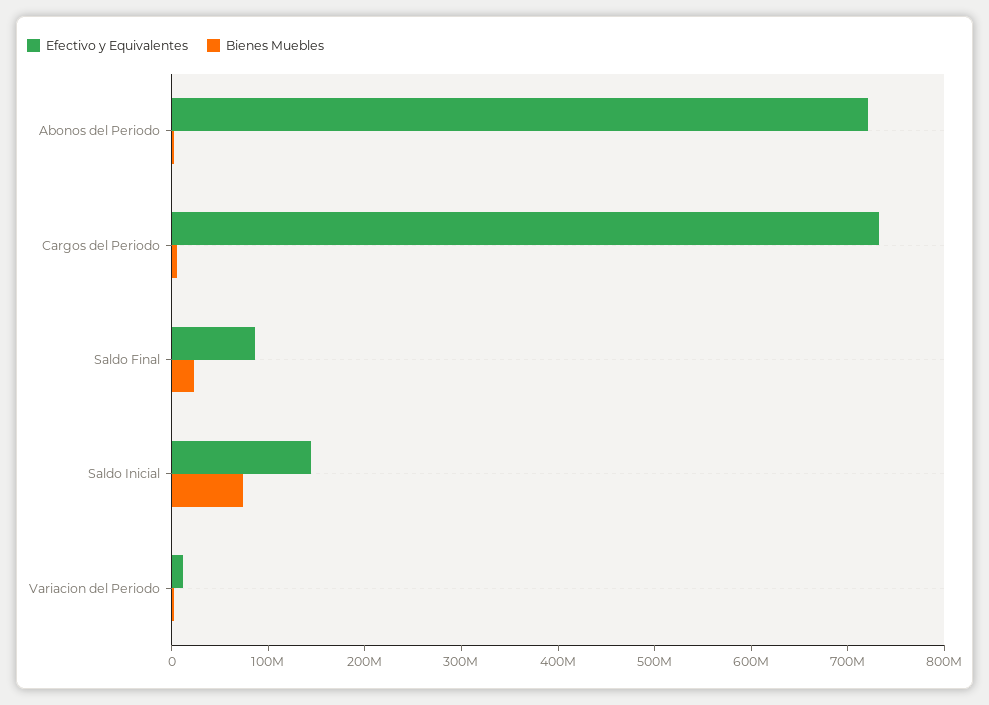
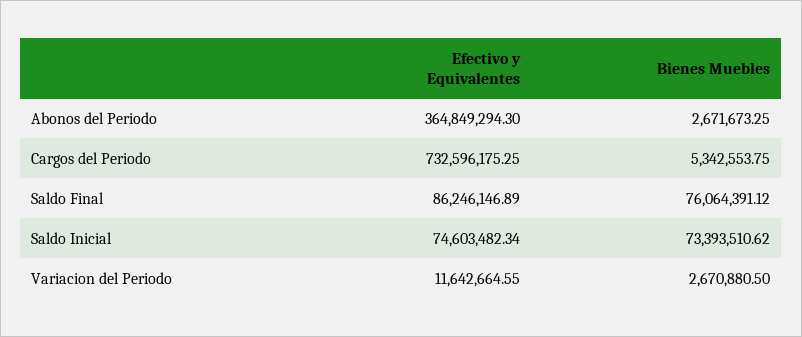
Efectivo y Equivalentes, Abonos del Periodo: 720000000 -> 364849294.3
Bienes Muebles, Saldo Final: 20000000 -> 76064391.12
Efectivo y Equivalentes, Saldo Inicial: 140000000 -> 74603482.34

